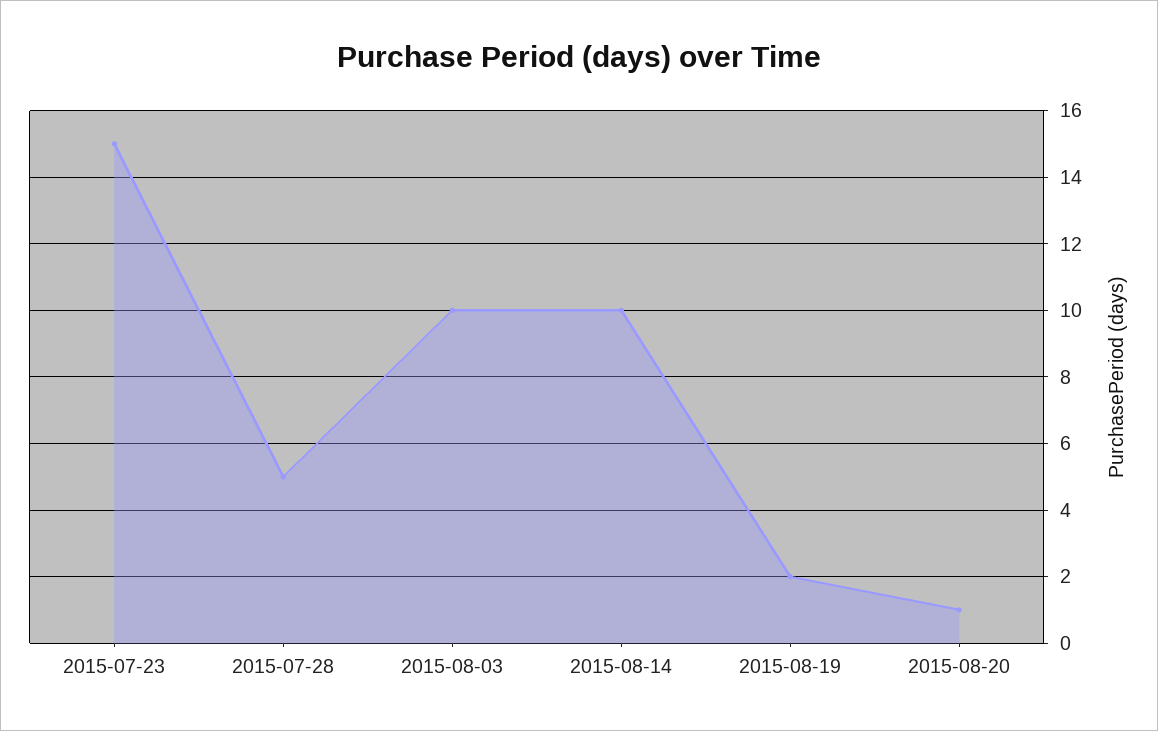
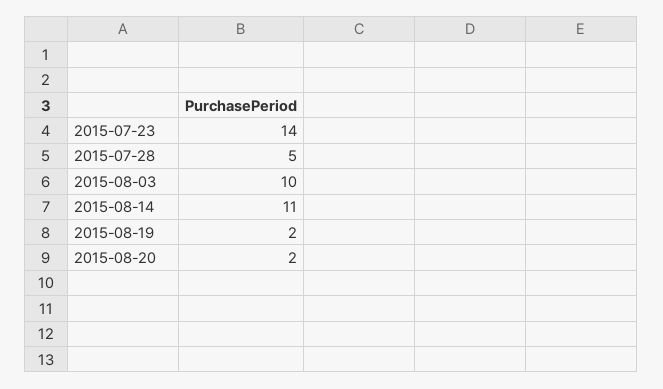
2015-07-23: 15 -> 14
2015-08-14: 10 -> 11
2015-08-20: 1 -> 2

